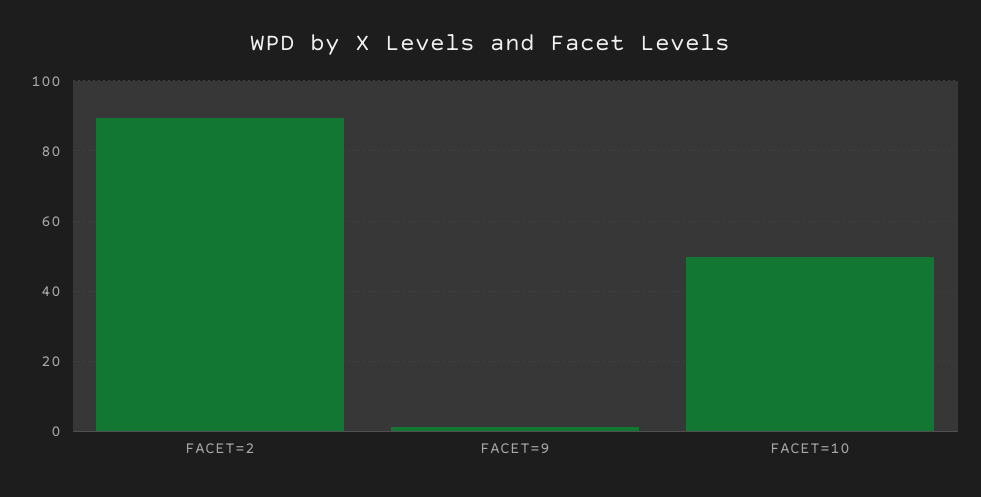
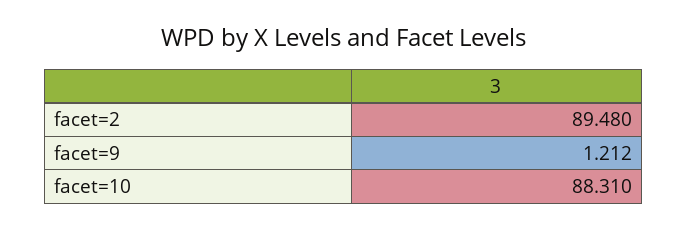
FACET=10: 50 -> 88.31

